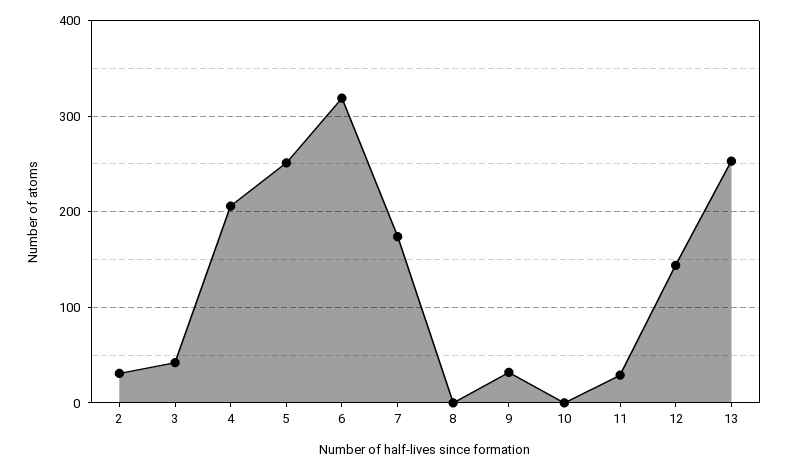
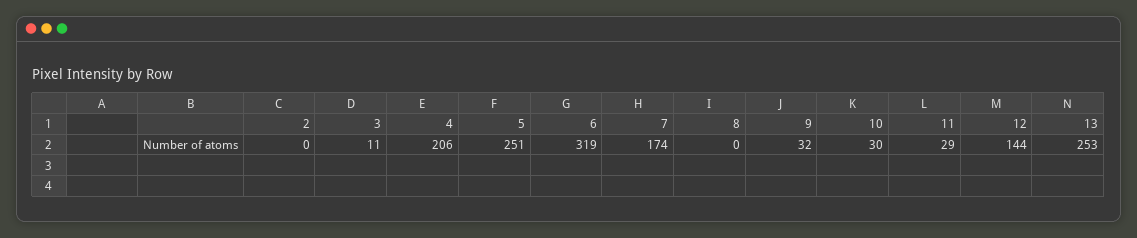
2: 30 -> 0
3: 40 -> 11
10: 0 -> 30

